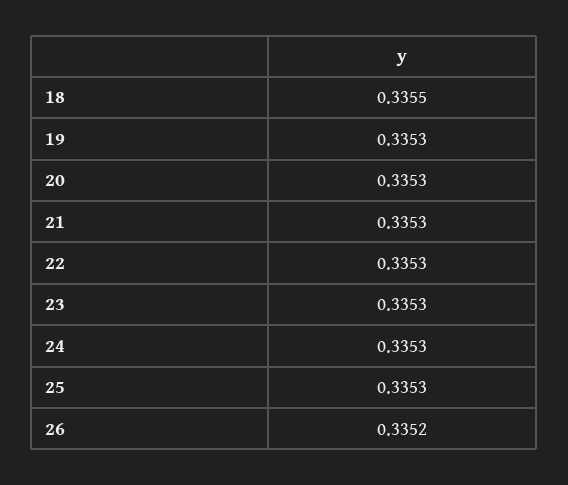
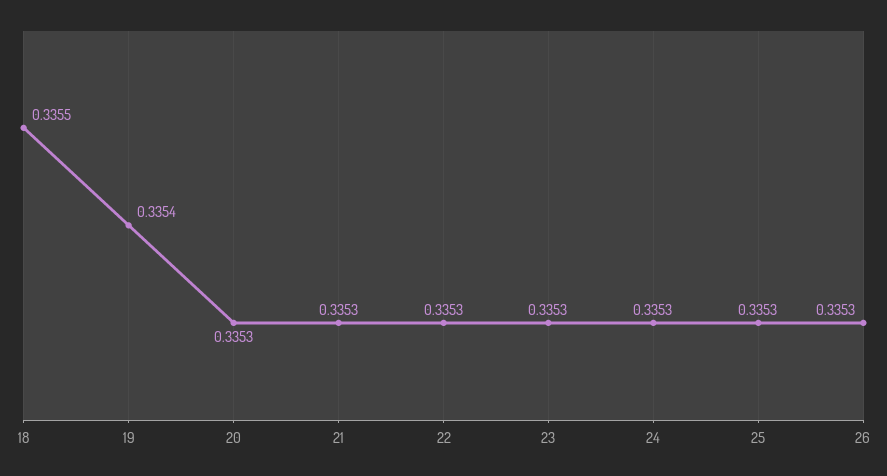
19: 0.3353 -> 0.3354
26: 0.3352 -> 0.3353

